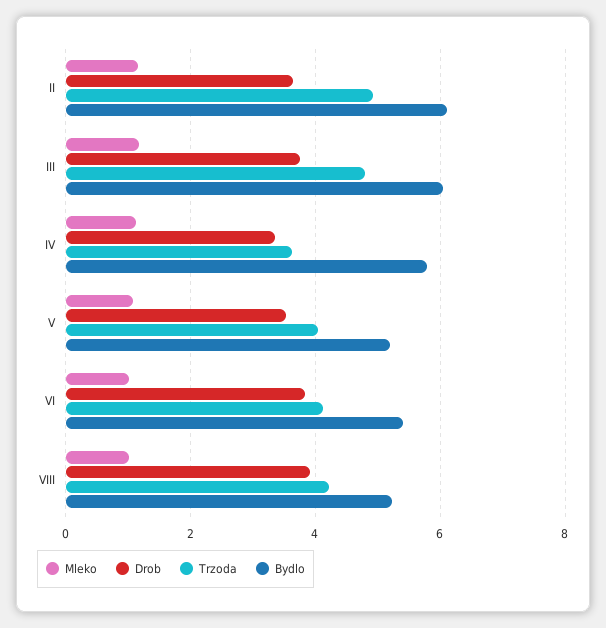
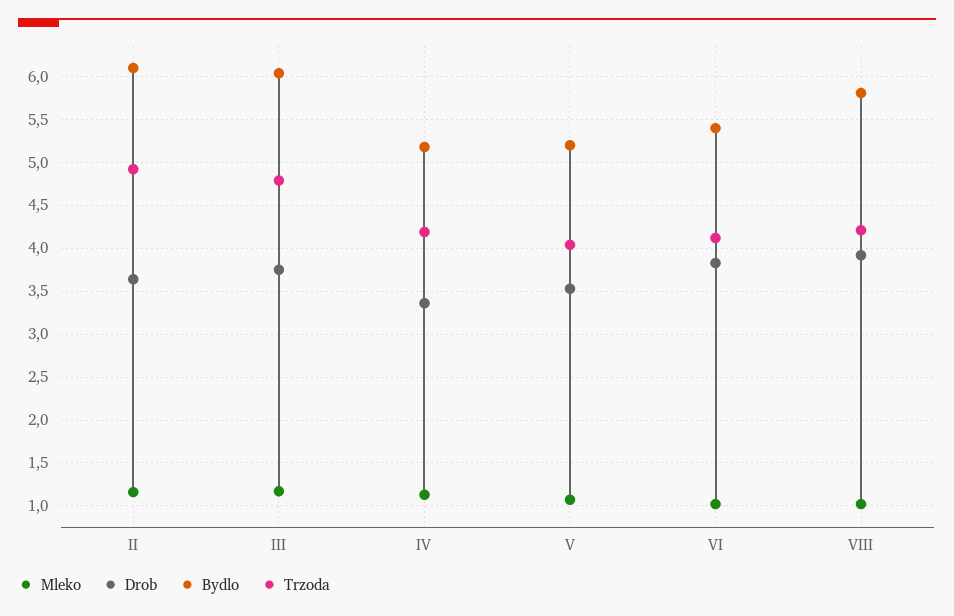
Trzoda, IV: 3.6 -> 4.2
Bydlo, IV: 5.8 -> 5.2
Bydlo, VIII: 5.2 -> 5.8

